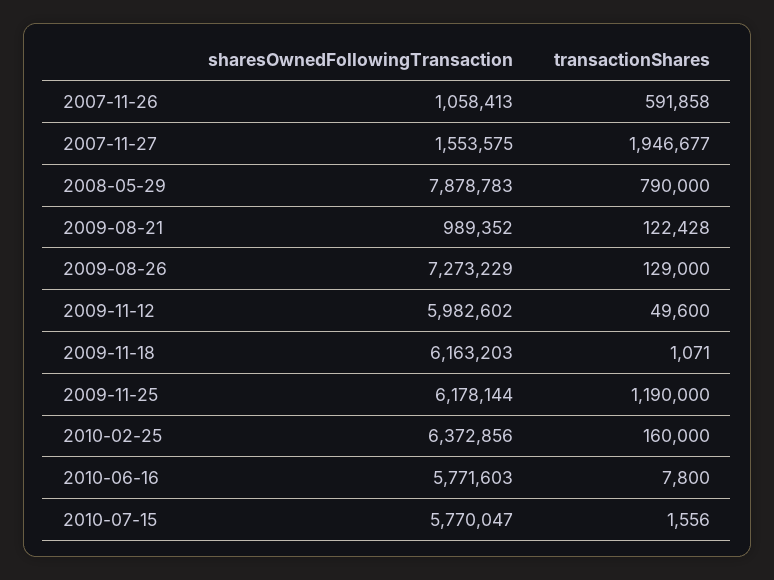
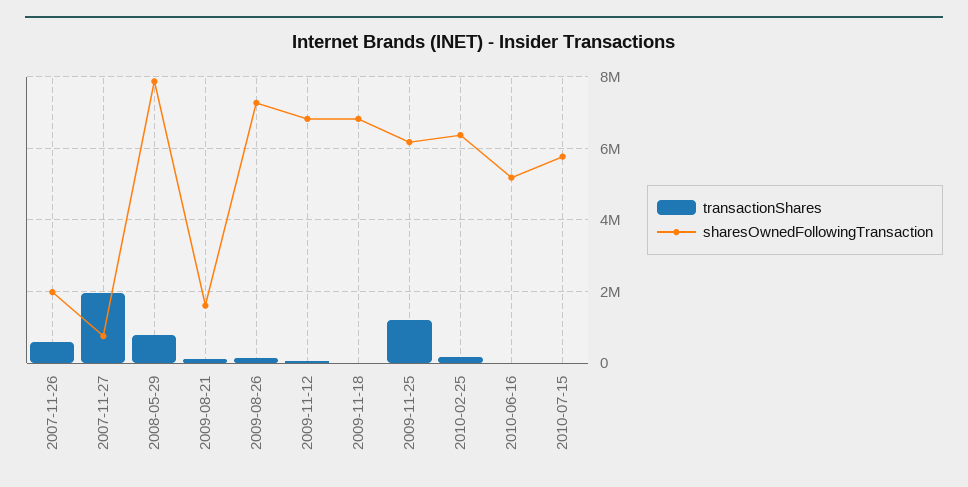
sharesOwnedFollowingTransaction, 2007-11-26: 1058413 -> 2000000
sharesOwnedFollowingTransaction, 2007-11-27: 1553575 -> 800000
sharesOwnedFollowingTransaction, 2009-08-21: 989352 -> 1600000
sharesOwnedFollowingTransaction, 2009-11-12: 5982602 -> 6800000
sharesOwnedFollowingTransaction, 2009-11-18: 6163203 -> 6800000
sharesOwnedFollowingTransaction, 2010-06-16: 5771603 -> 5200000

